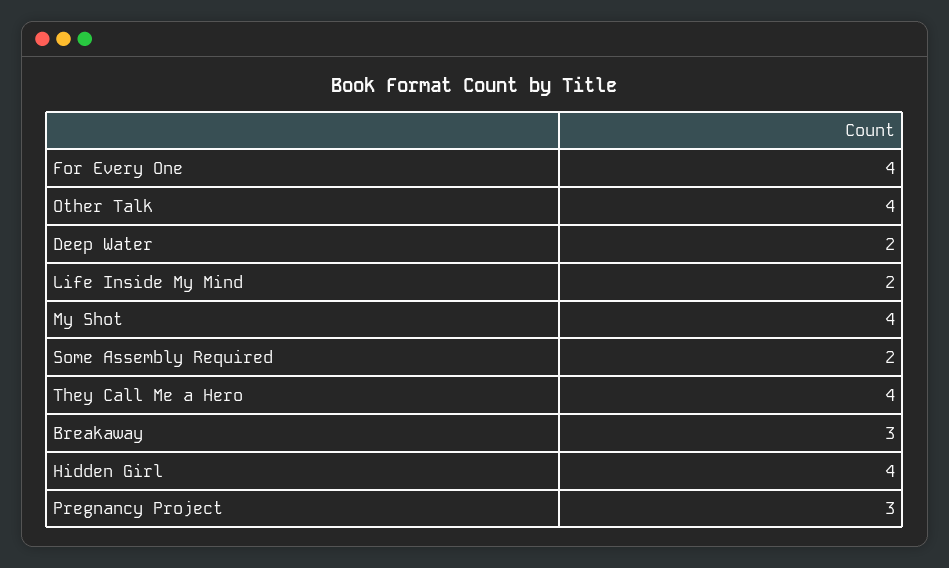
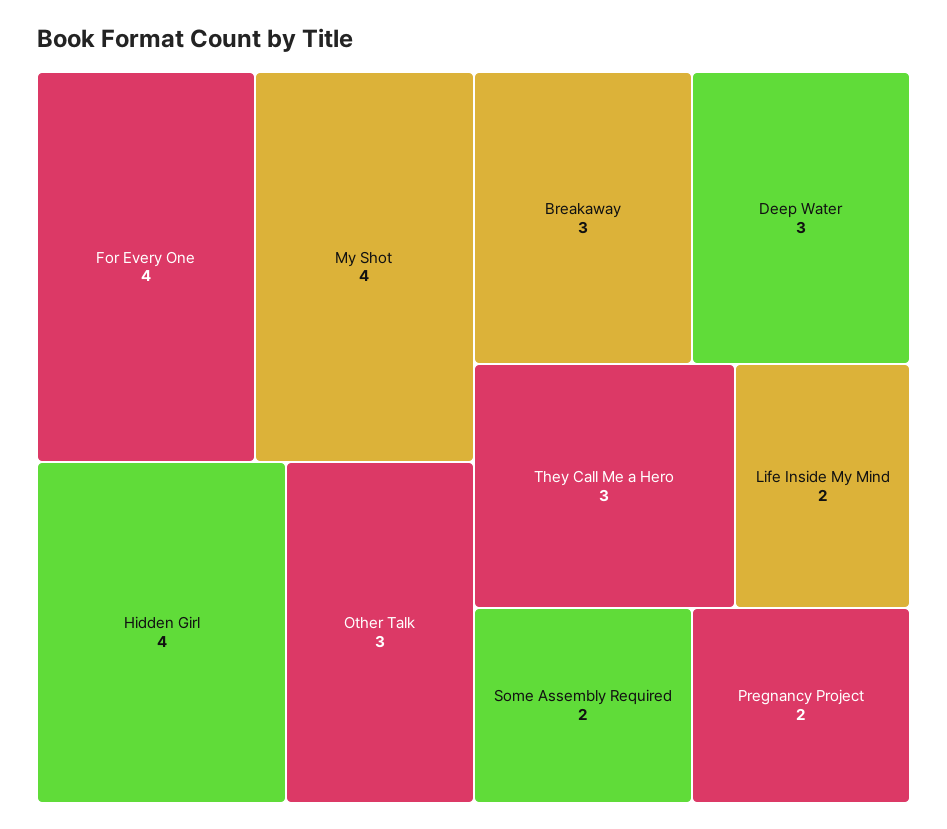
Other Talk: 4 -> 3
Deep Water: 2 -> 3
They Call Me a Hero: 4 -> 3
Pregnancy Project: 3 -> 2

